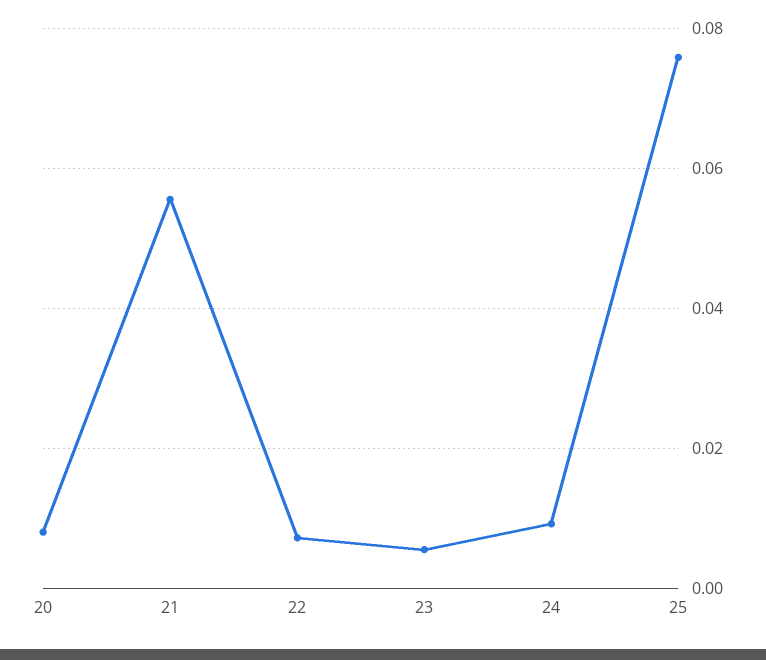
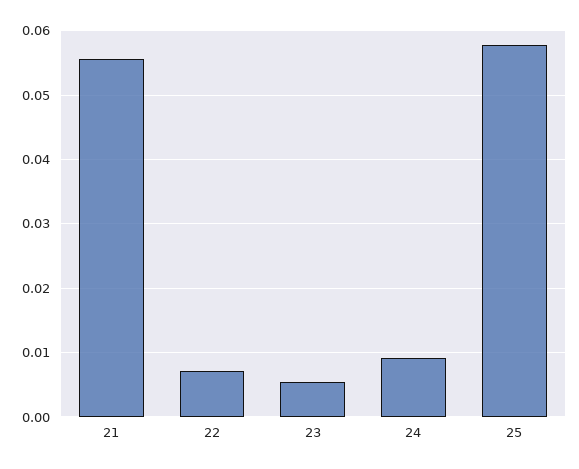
20: 0.008 -> none
25: 0.076 -> 0.058

